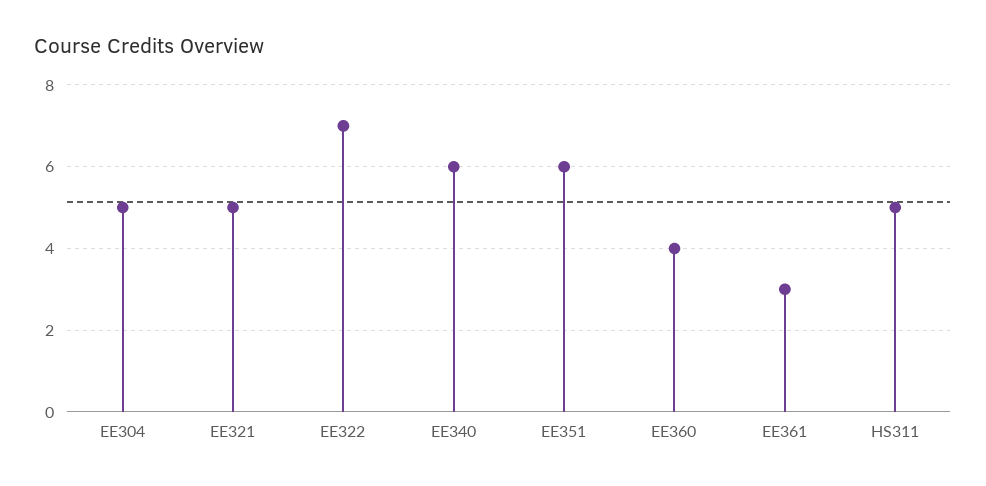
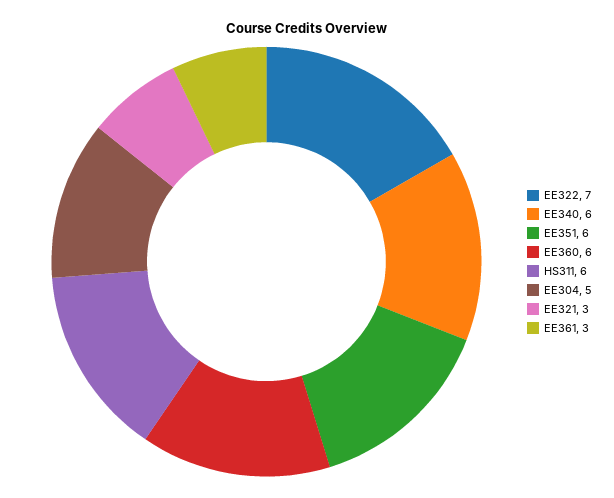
EE321: 5 -> 3
EE360: 4 -> 6
HS311: 5 -> 6

